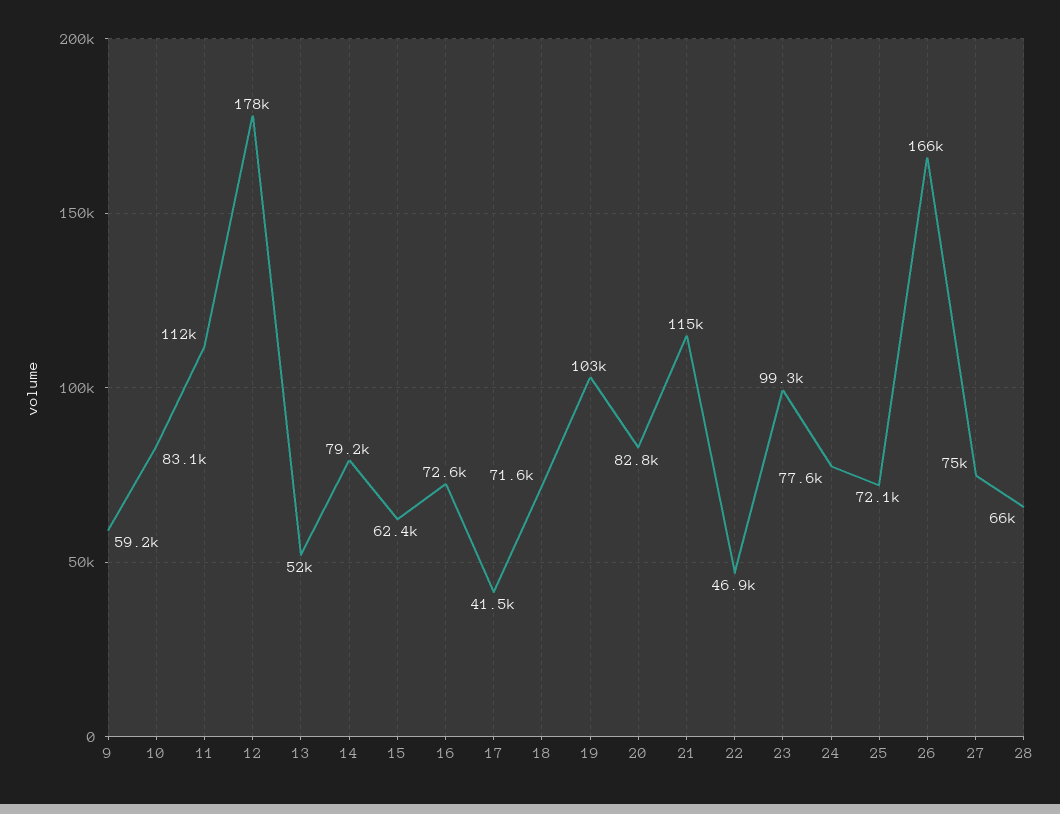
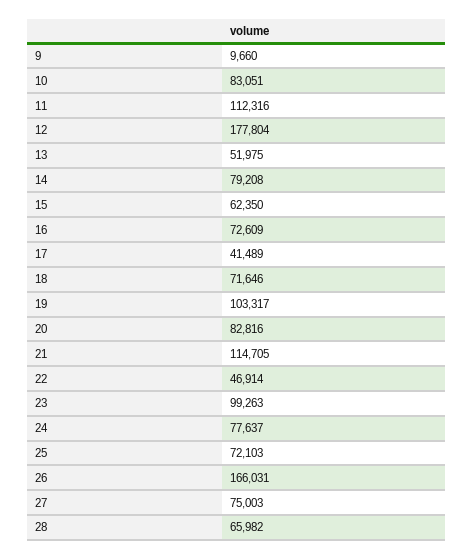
9: 59200 -> 9660

